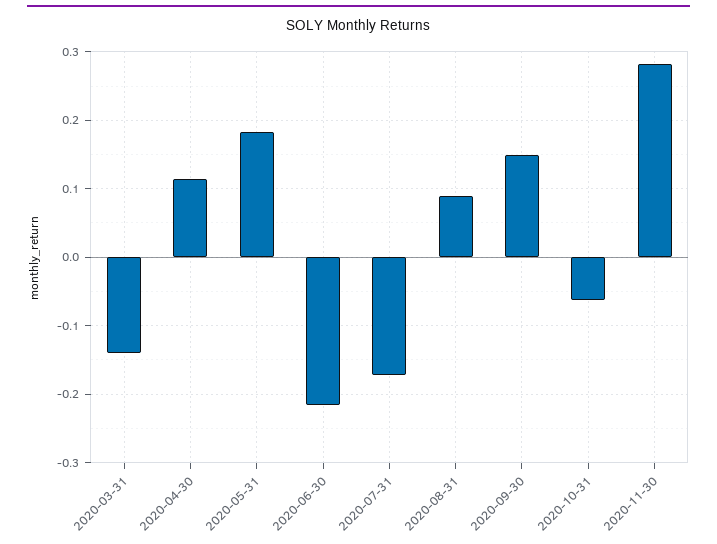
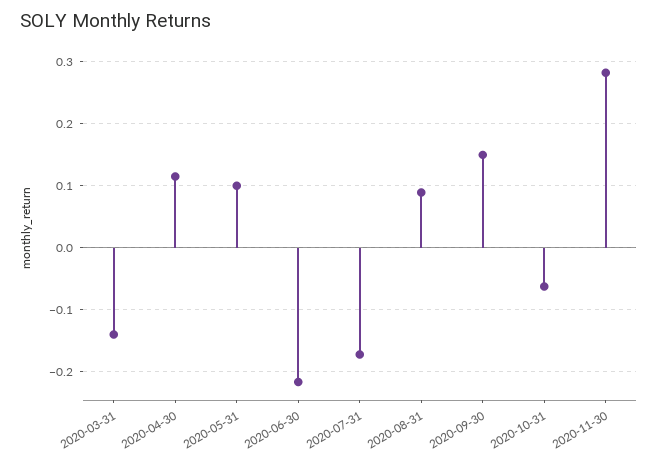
2020-05-31: 0.18 -> 0.1

